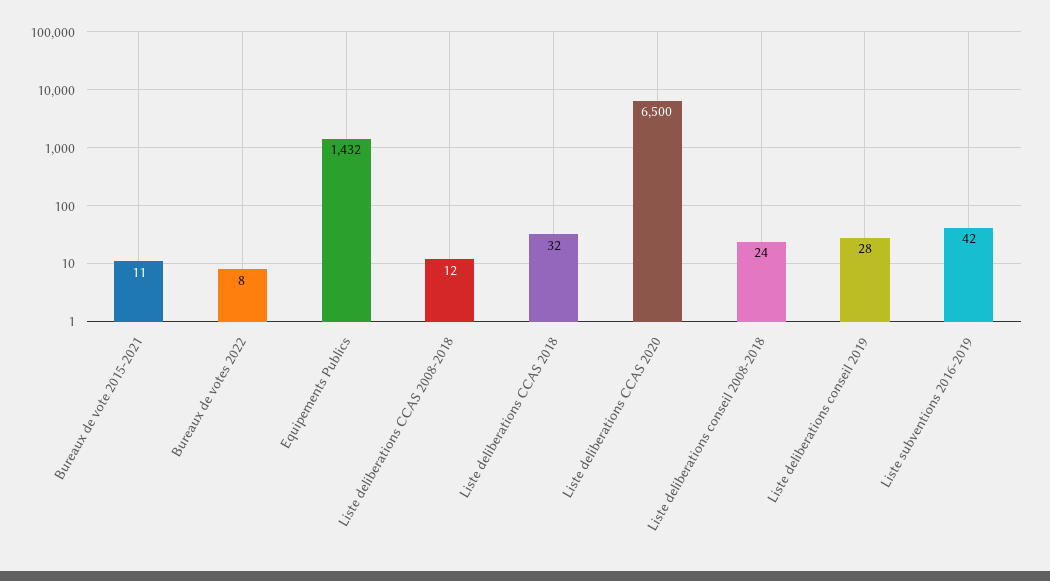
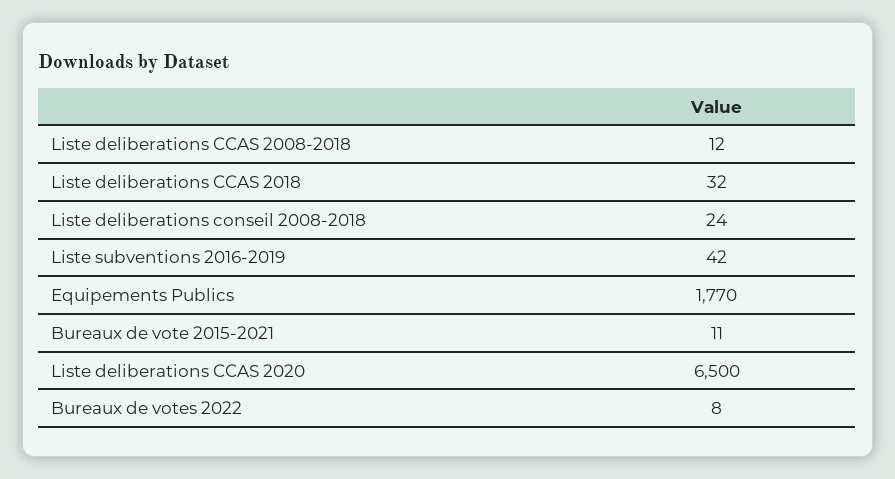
Equipements Publics: 1432 -> 1770
Liste deliberations conseil 2019: 28 -> none

